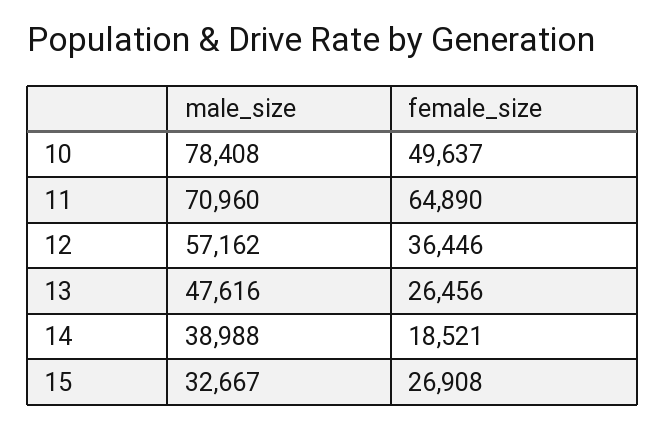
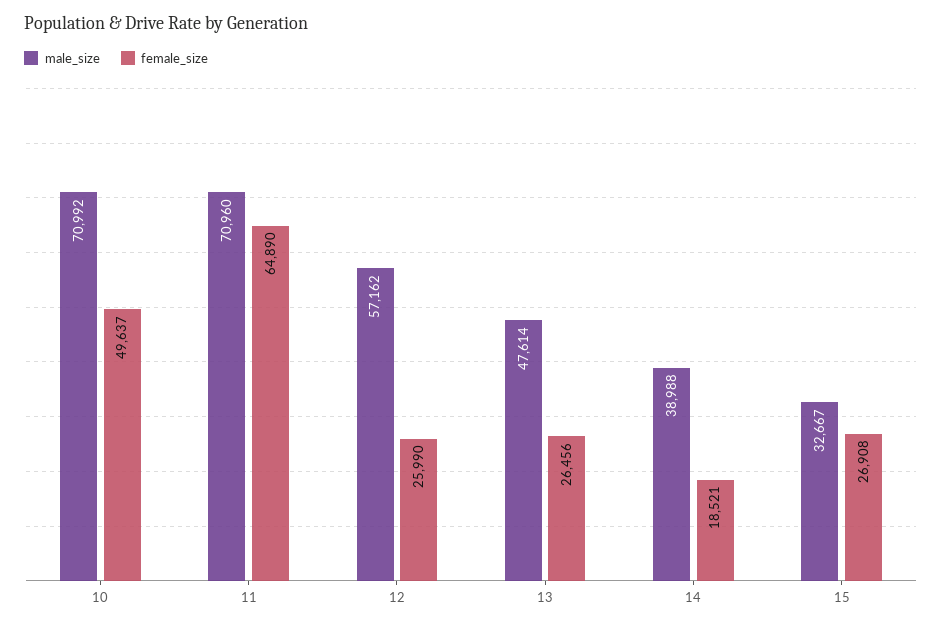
male_size, 10: 78408 -> 70992
female_size, 12: 36446 -> 25990
male_size, 13: 47616 -> 47614

